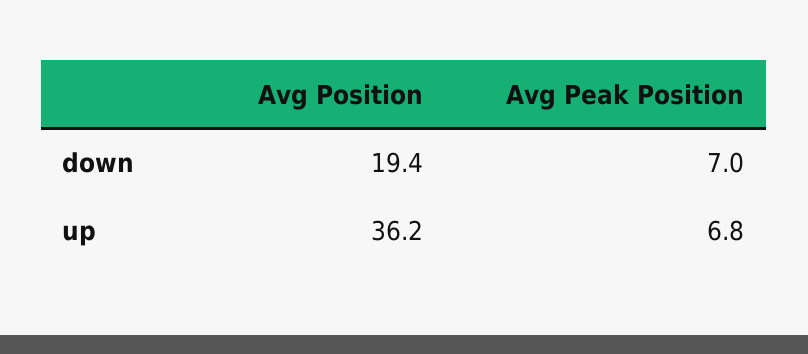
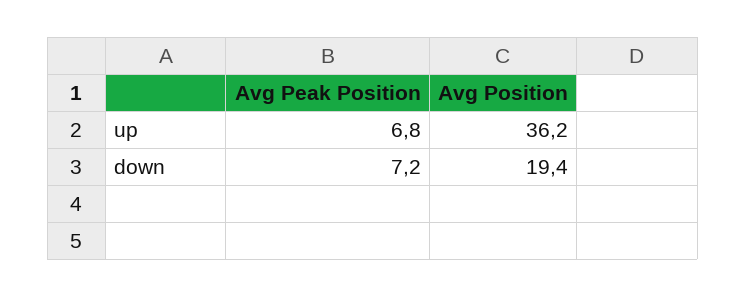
Avg Peak Position, down: 7 -> 7.2

